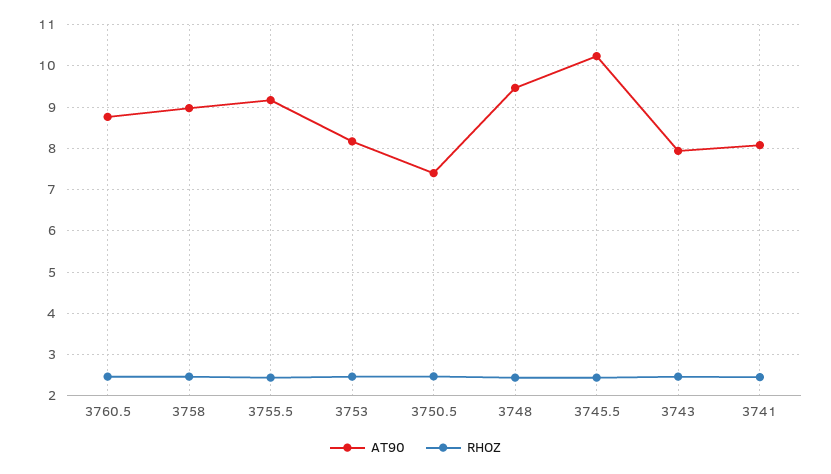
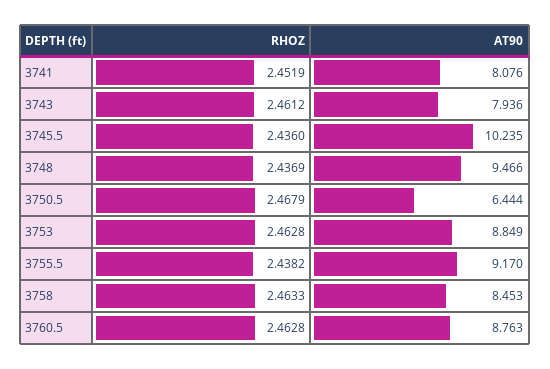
AT90, 3758: 9 -> 8.453
AT90, 3753: 8.2 -> 8.849
AT90, 3750.5: 7.4 -> 6.444

